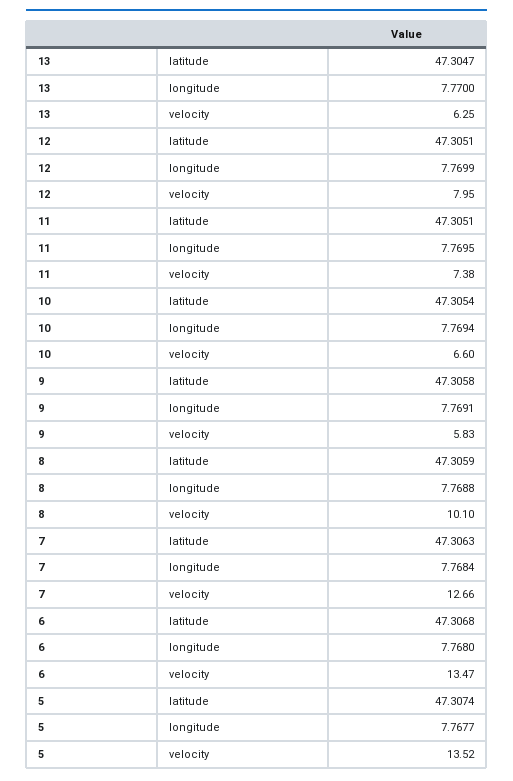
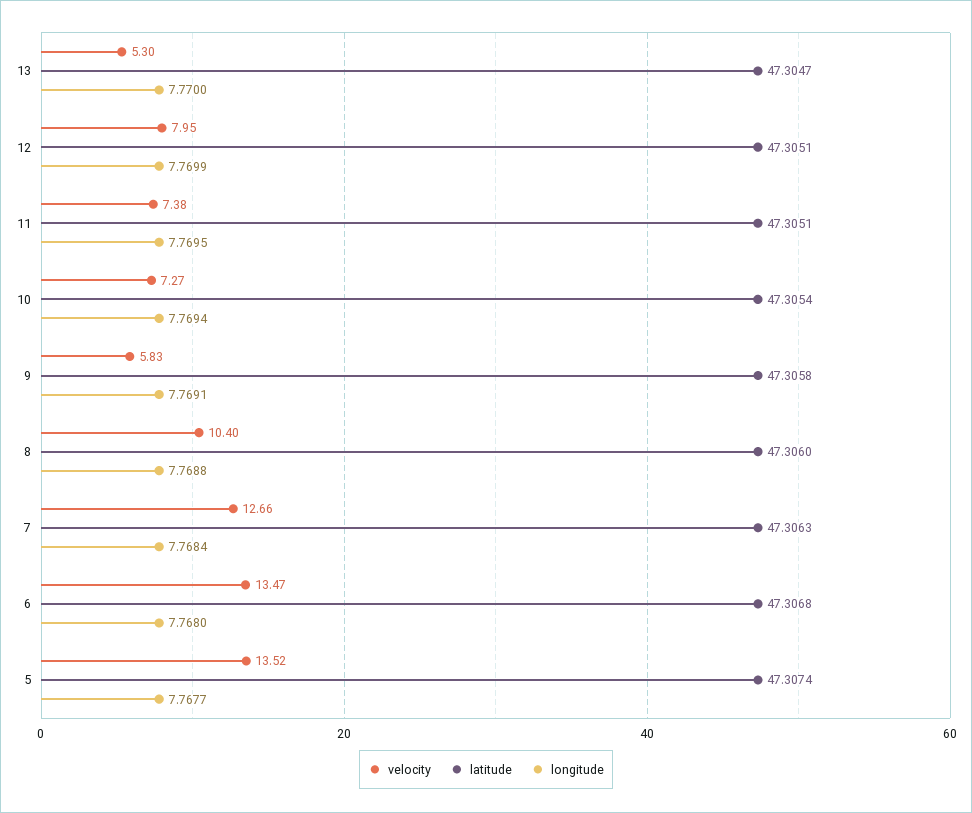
velocity, 13: 6.25 -> 5.3
velocity, 10: 6.6 -> 7.27
latitude, 8: 47.3059 -> 47.306
velocity, 8: 10.1 -> 10.4

